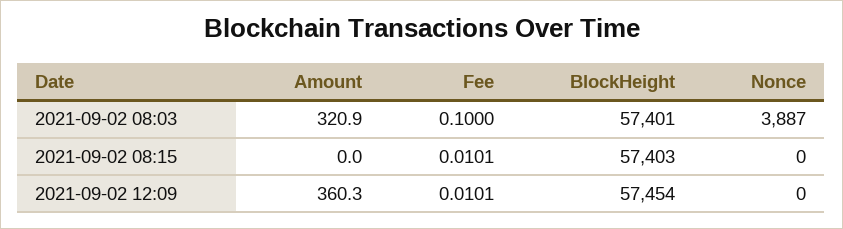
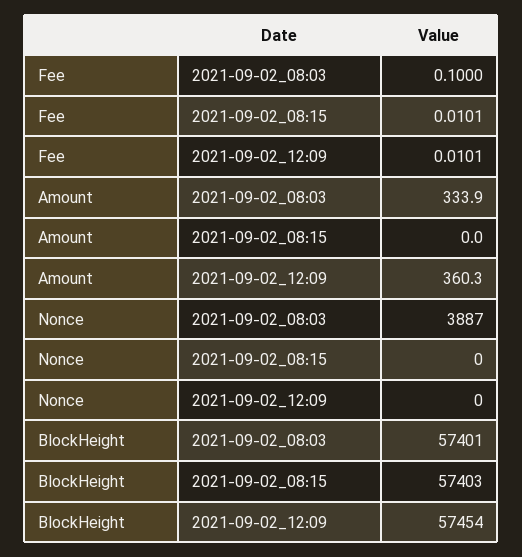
Amount, 2021-09-02 08:03: 320.9 -> 333.9

